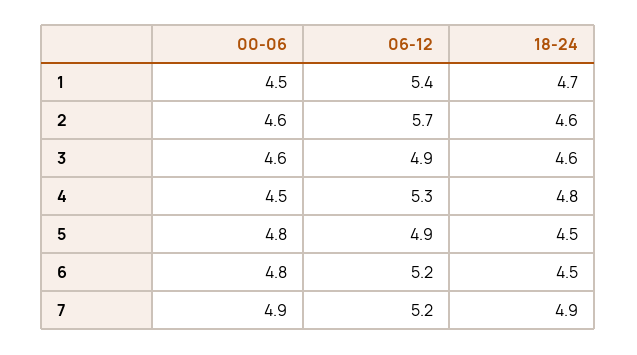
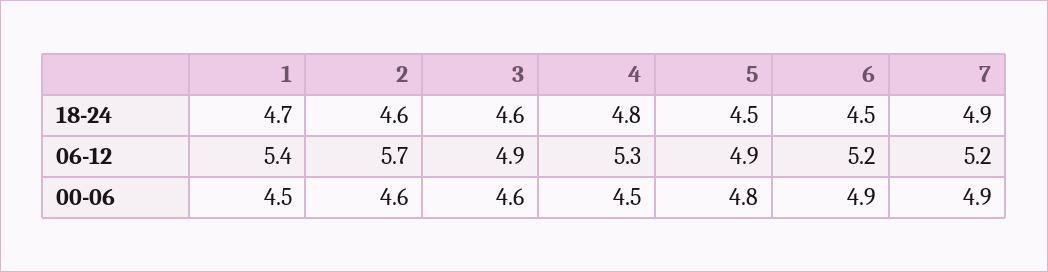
00-06, 6: 4.8 -> 4.9

